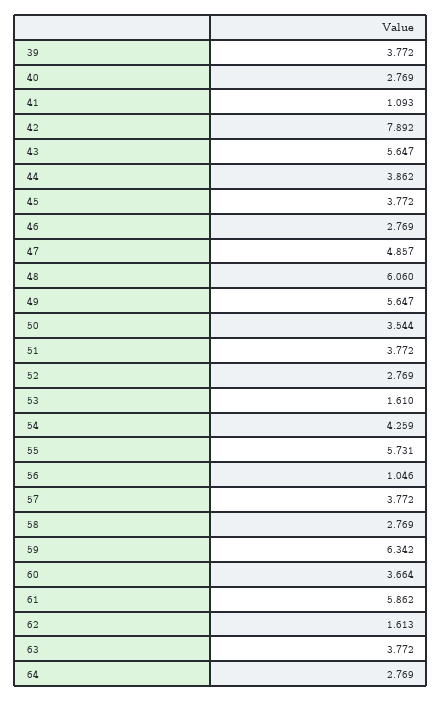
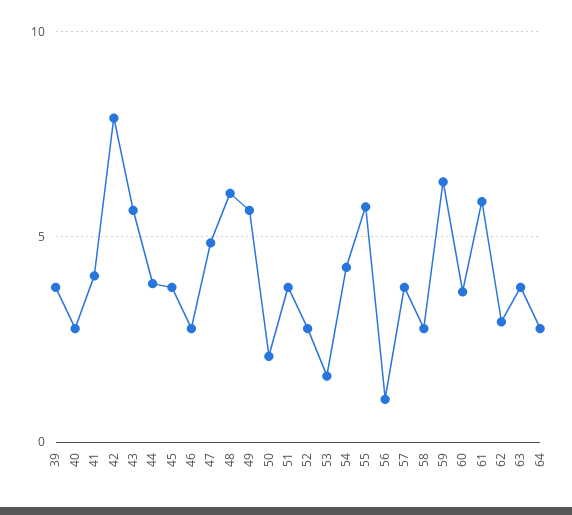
41: 1.093 -> 4
50: 3.544 -> 2
62: 1.613 -> 3

